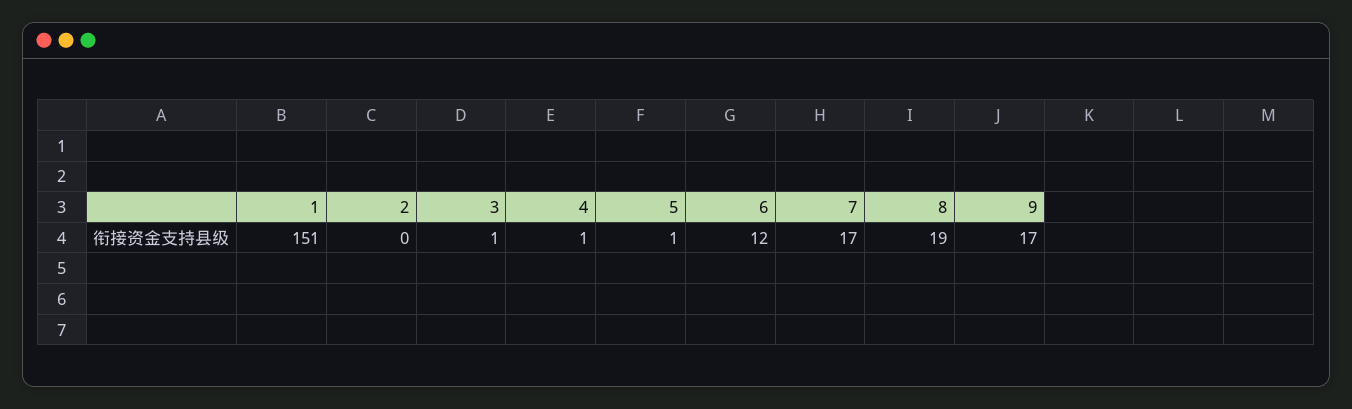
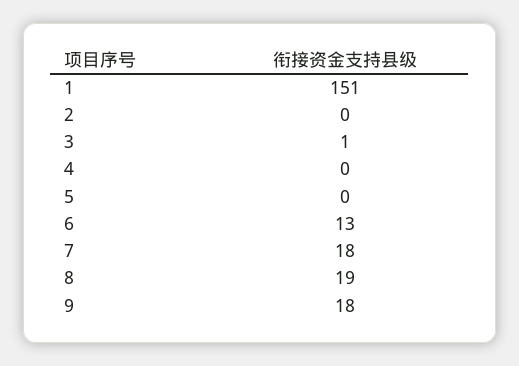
4: 1 -> 0
5: 1 -> 0
6: 12 -> 13
7: 17 -> 18
9: 17 -> 18

